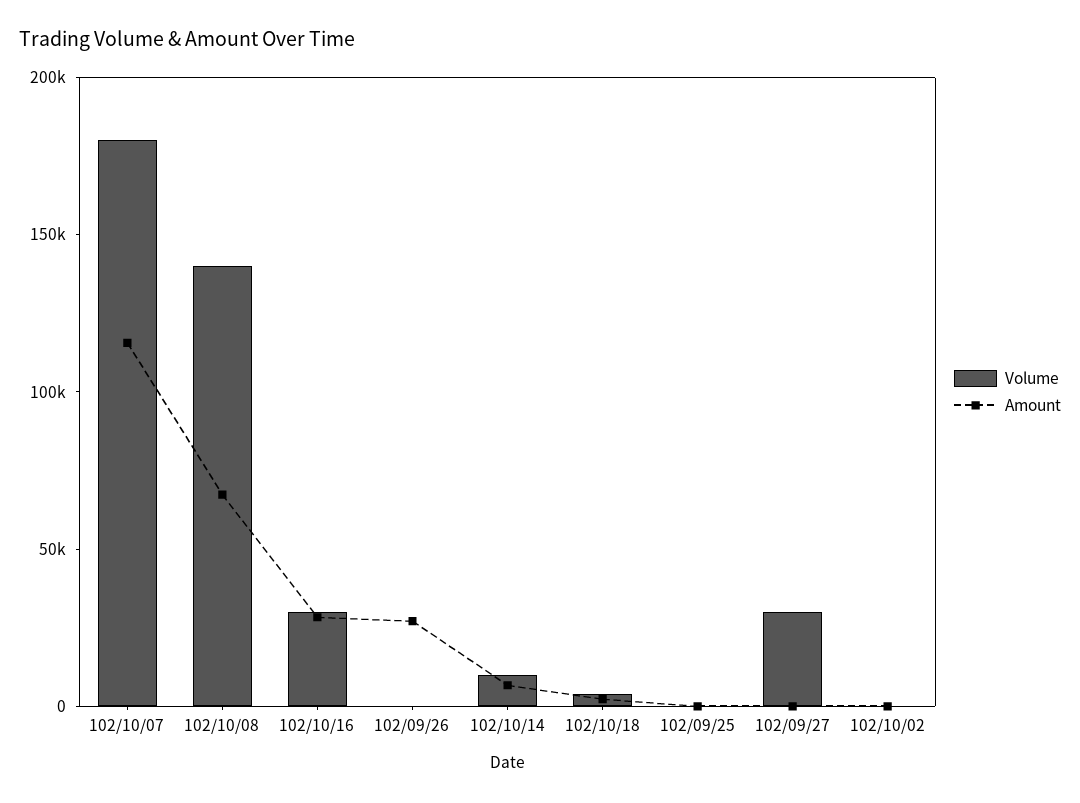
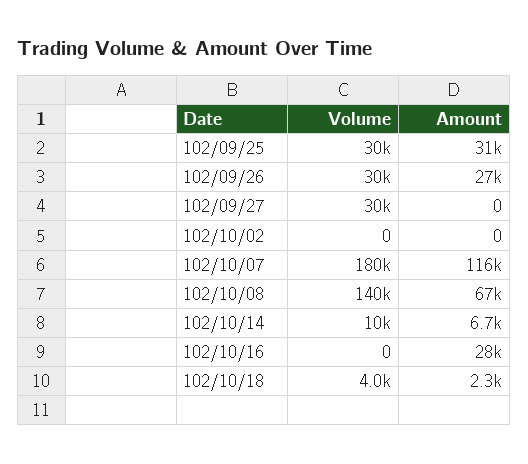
Volume, 102/10/16: 30000 -> 0
Volume, 102/09/26: 0 -> 30000
Volume, 102/09/25: 0 -> 30000
Amount, 102/09/25: 0 -> 31000

